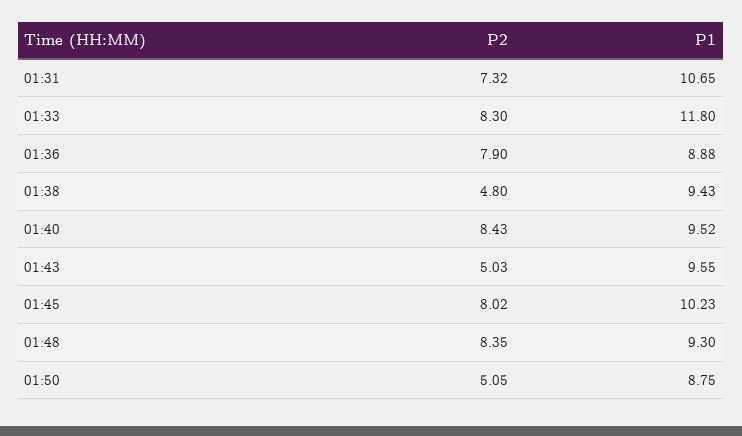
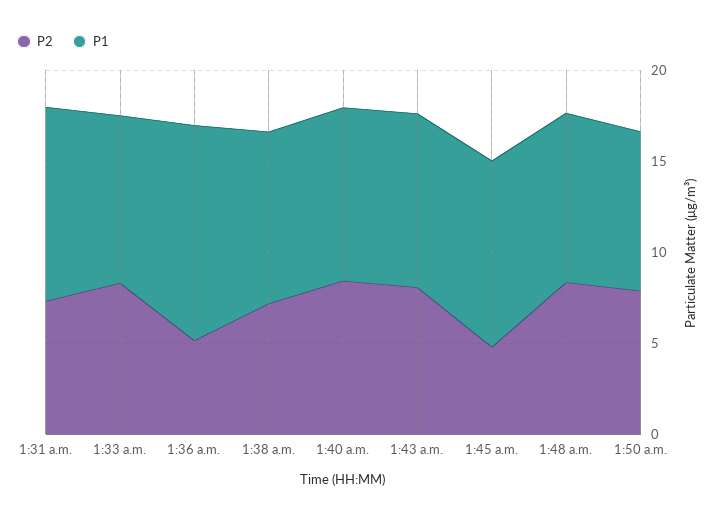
P1, 01:33: 11.8 -> 9
P2, 01:36: 7.9 -> 5
P1, 01:36: 8.88 -> 12
P2, 01:38: 4.8 -> 7
P2, 01:43: 5.03 -> 8
P2, 01:45: 8.02 -> 5
P2, 01:50: 5.05 -> 8

